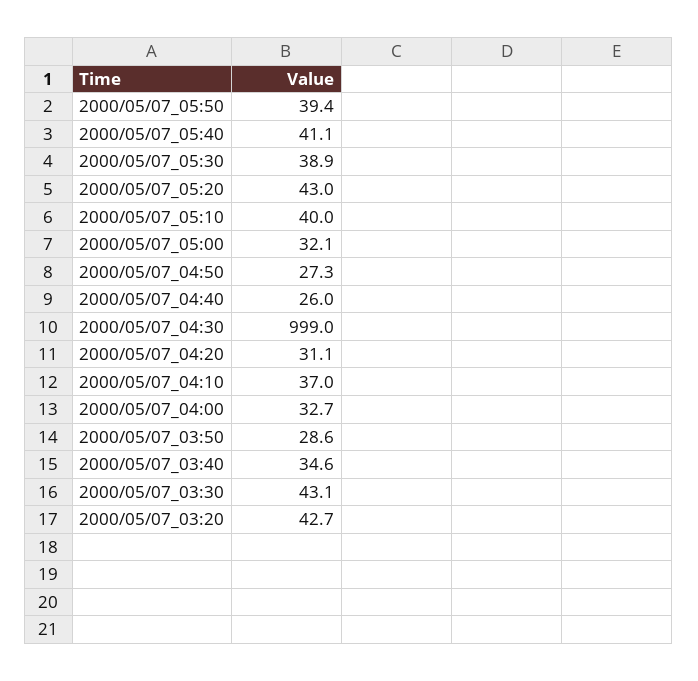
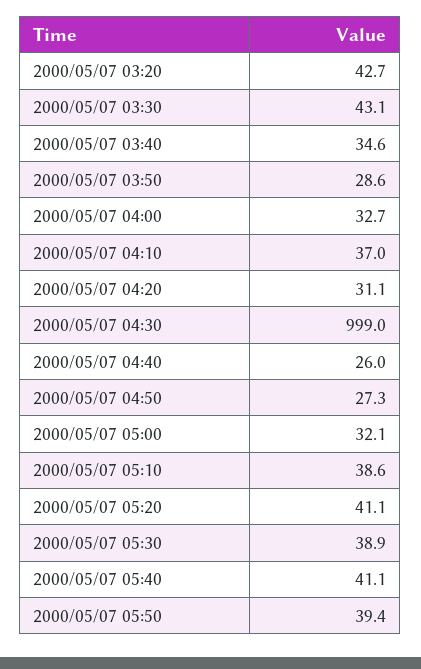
2000/05/07_05:20: 43 -> 41.1
2000/05/07_05:10: 40 -> 38.6

